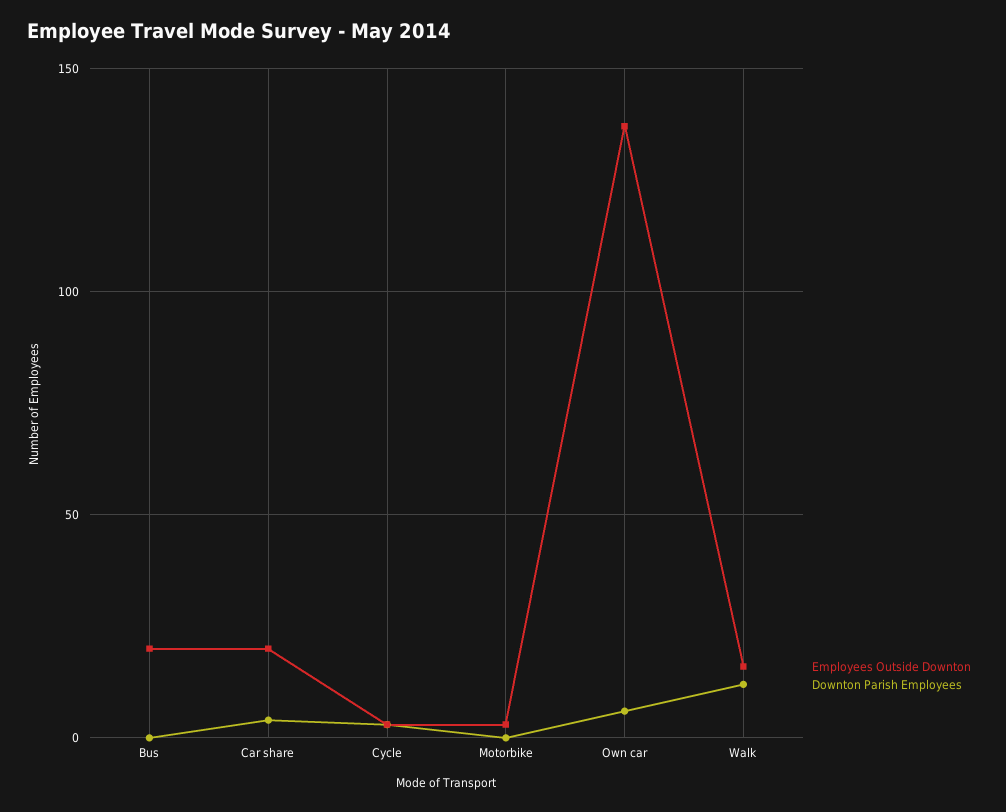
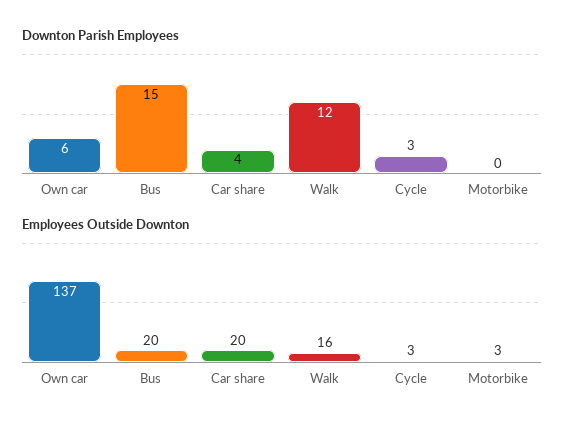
Downton Parish Employees, Bus: 0 -> 15

